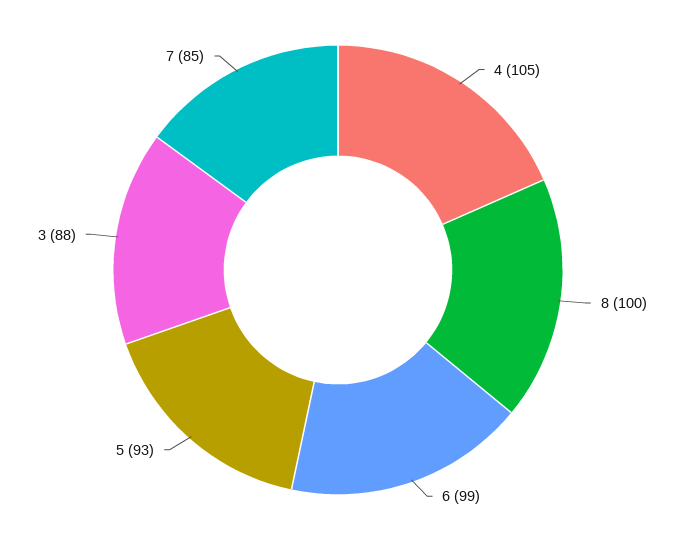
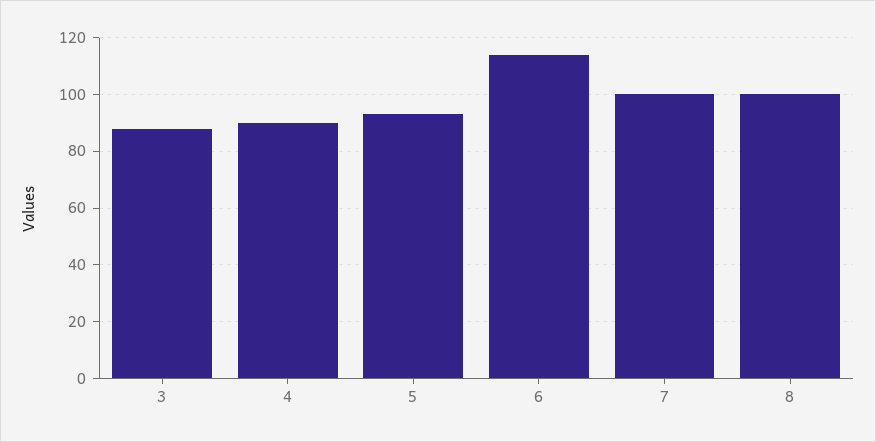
4: 105 -> 90
6: 99 -> 115
7: 85 -> 100

